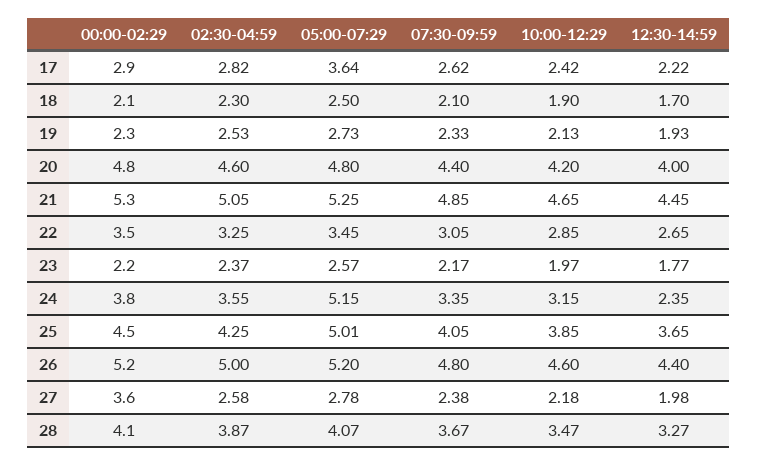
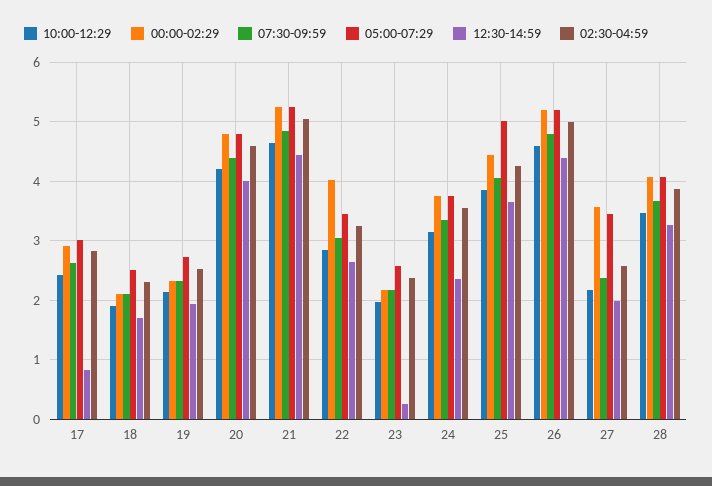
05:00-07:29, 17: 3.64 -> 3
12:30-14:59, 17: 2.22 -> 0.8
00:00-02:29, 22: 3.5 -> 4
12:30-14:59, 23: 1.77 -> 0.2
05:00-07:29, 24: 5.15 -> 3.8
05:00-07:29, 27: 2.78 -> 3.4

